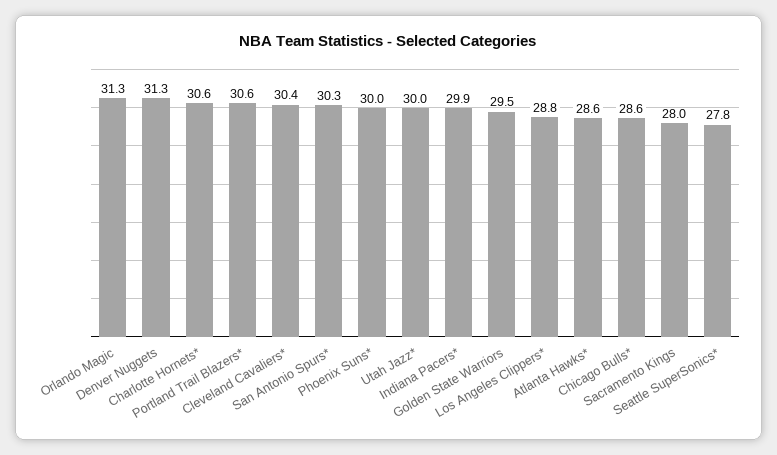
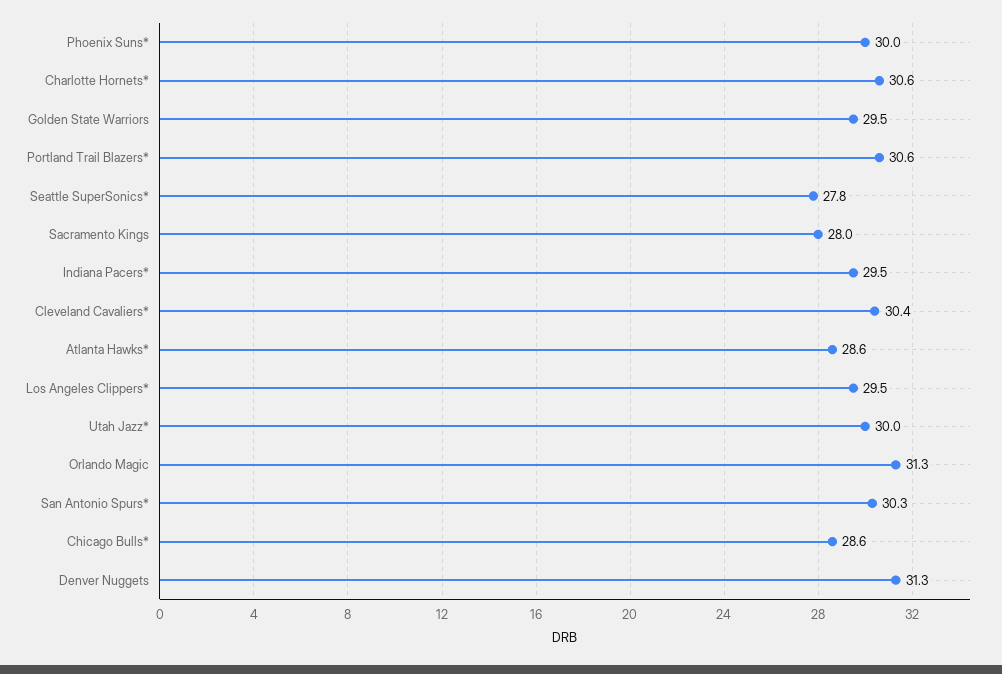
Indiana Pacers*: 29.9 -> 29.5
Los Angeles Clippers*: 28.8 -> 29.5

